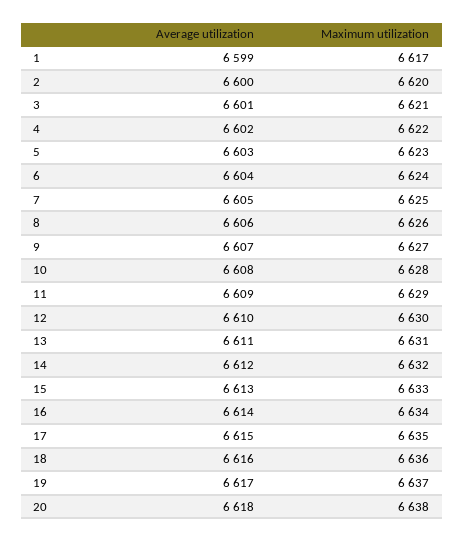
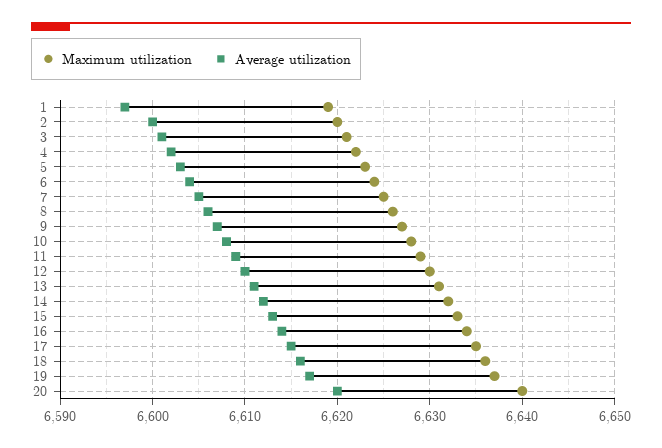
Average utilization, 1: 6599 -> 6597
Maximum utilization, 1: 6617 -> 6619
Average utilization, 20: 6618 -> 6620
Maximum utilization, 20: 6638 -> 6640

